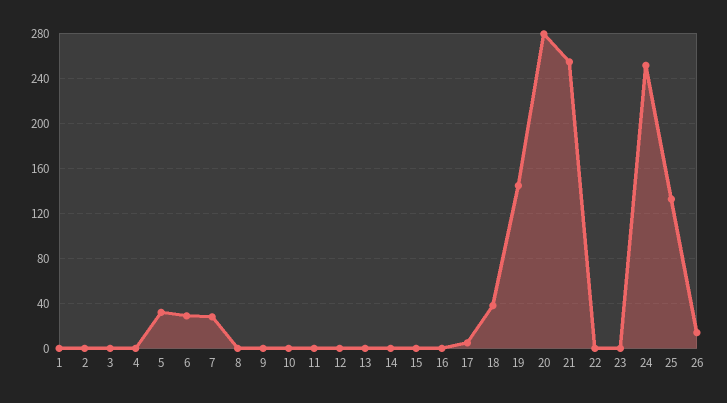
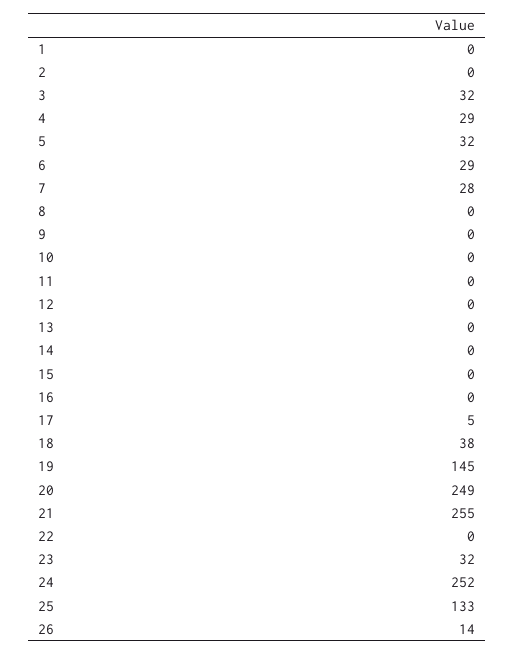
3: 0 -> 32
4: 0 -> 29
20: 280 -> 249
23: 0 -> 32

